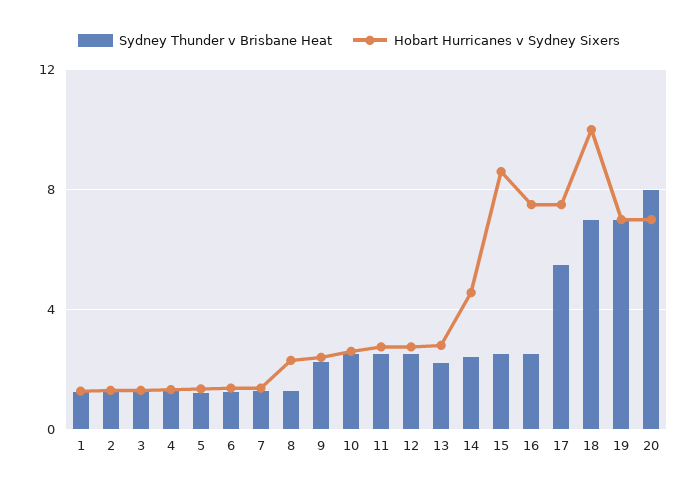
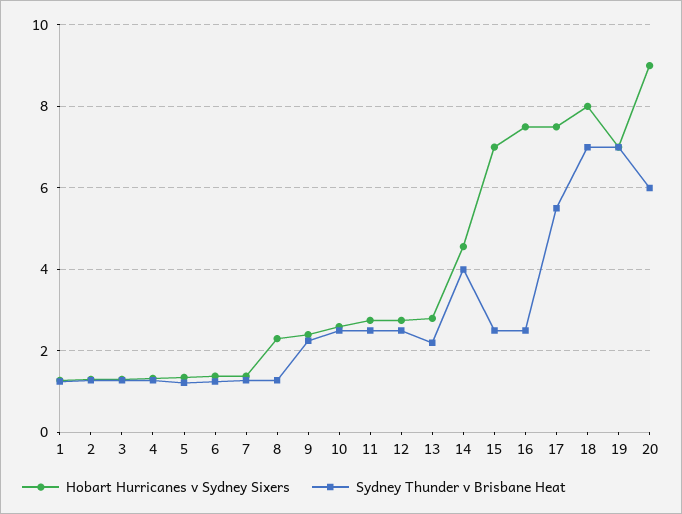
Sydney Thunder v Brisbane Heat, 14: 2.5 -> 4
Hobart Hurricanes v Sydney Sixers, 15: 8.5 -> 7
Hobart Hurricanes v Sydney Sixers, 18: 10 -> 8
Sydney Thunder v Brisbane Heat, 20: 8 -> 6
Hobart Hurricanes v Sydney Sixers, 20: 7 -> 9

